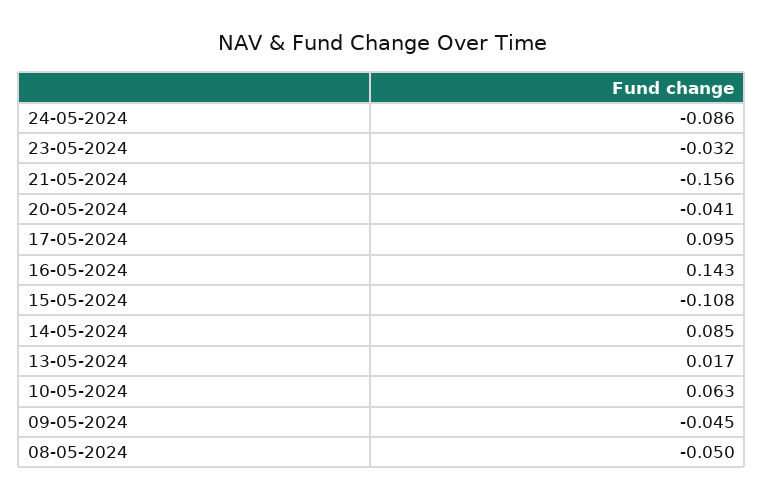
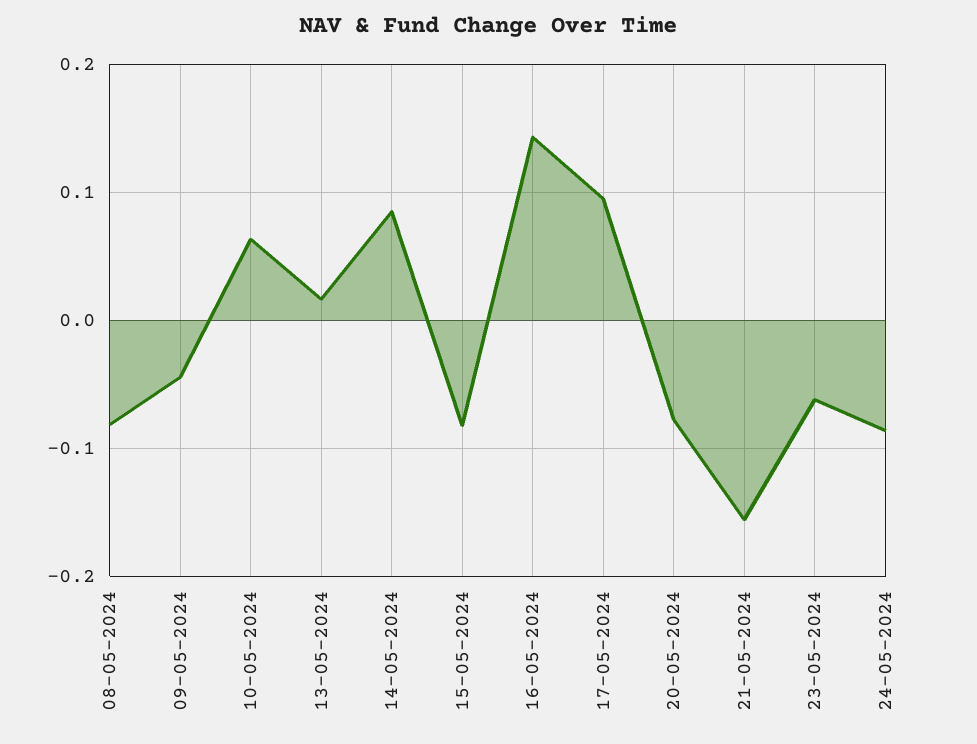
23-05-2024: -0.032 -> -0.06
20-05-2024: -0.041 -> -0.08
15-05-2024: -0.108 -> -0.08
08-05-2024: -0.05 -> -0.08

